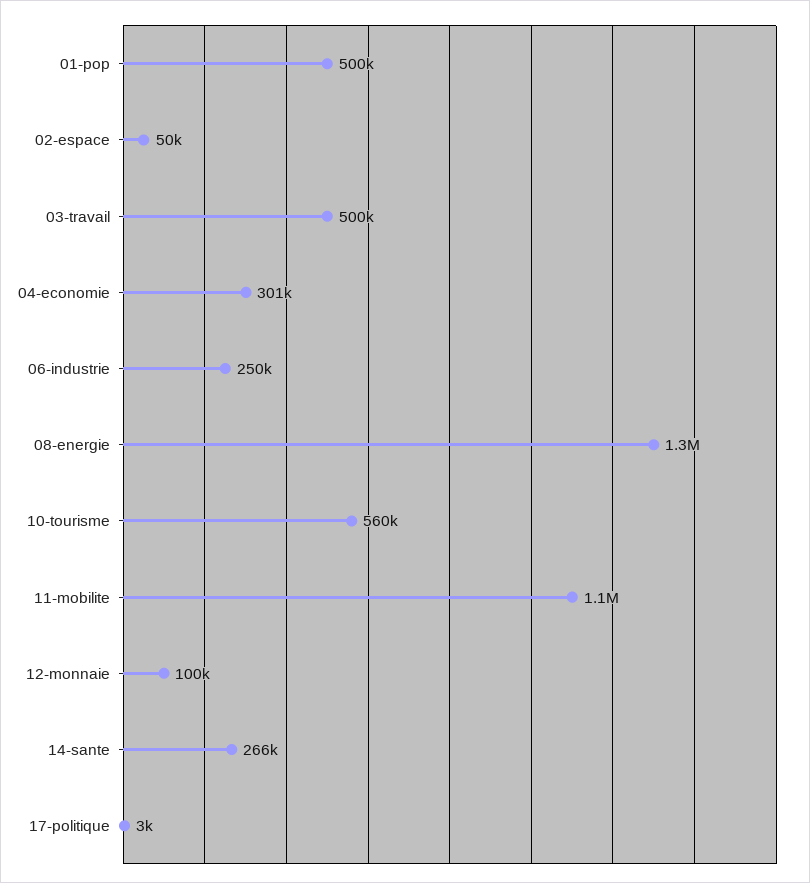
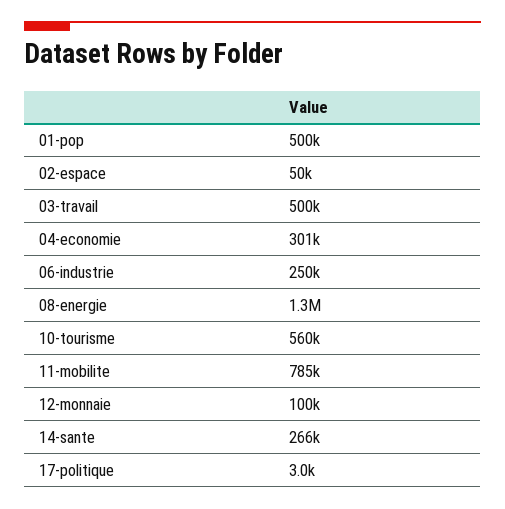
11-mobilite: 1100000 -> 785000

